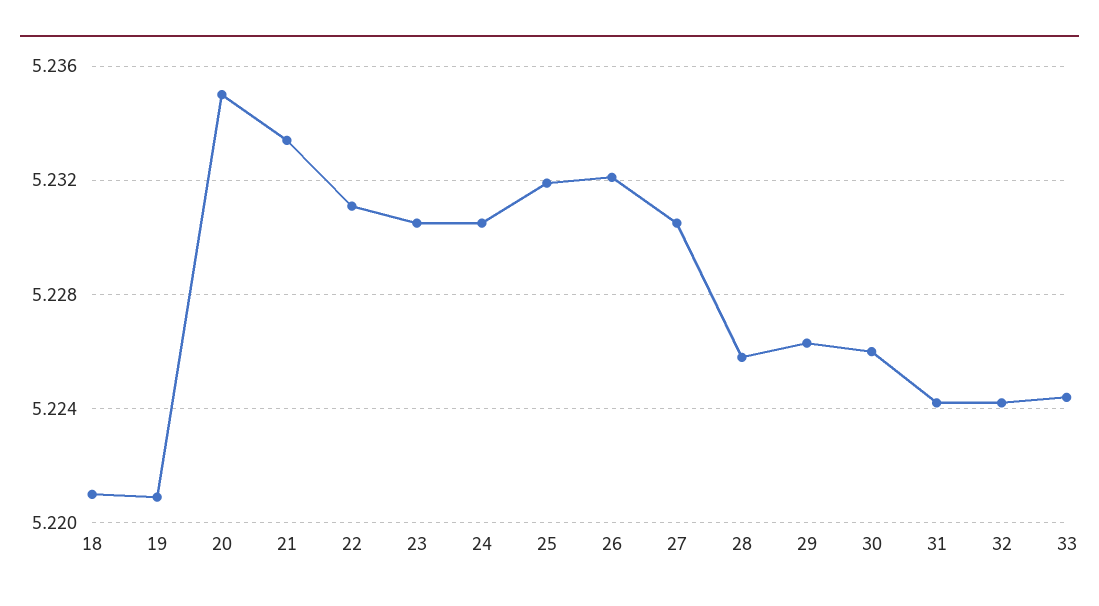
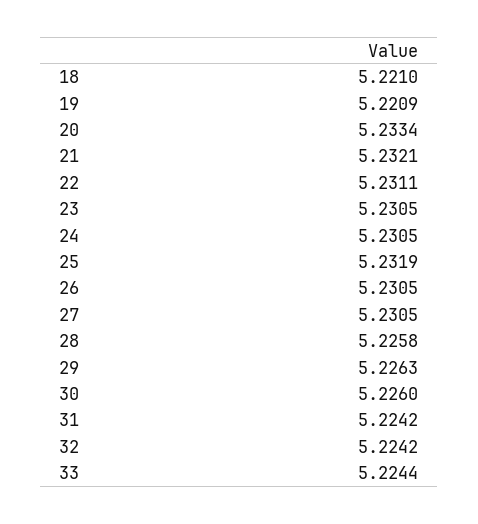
20: 5.235 -> 5.2334
21: 5.2335 -> 5.2321
26: 5.232 -> 5.2305

